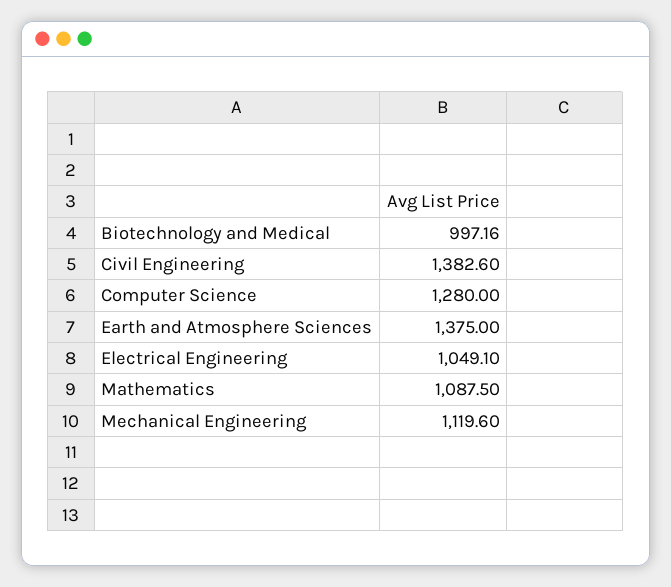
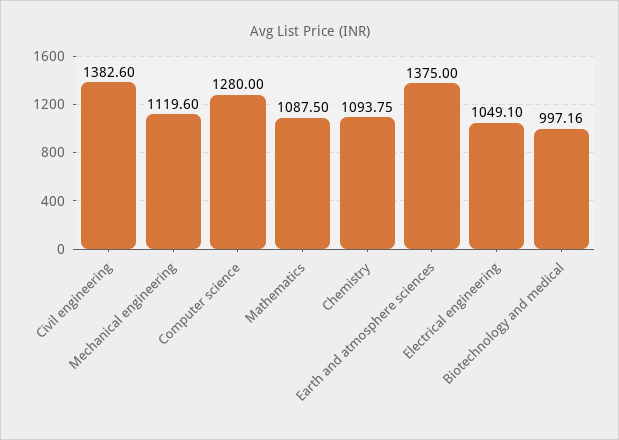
Chemistry: none -> 1093.75

